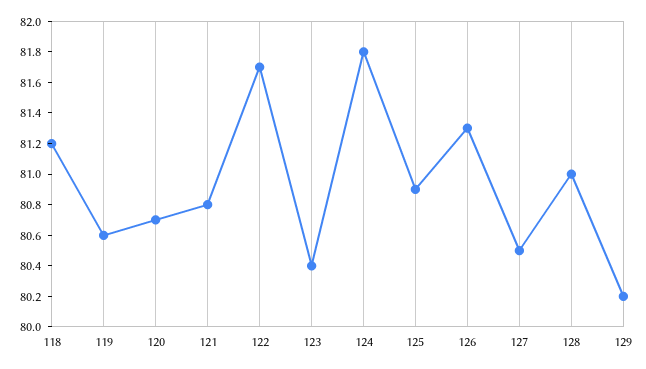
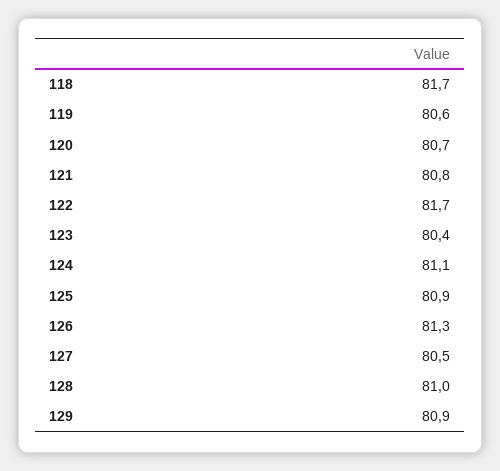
118: 81.2 -> 81.7
124: 81.8 -> 81.1
129: 80.2 -> 80.9

